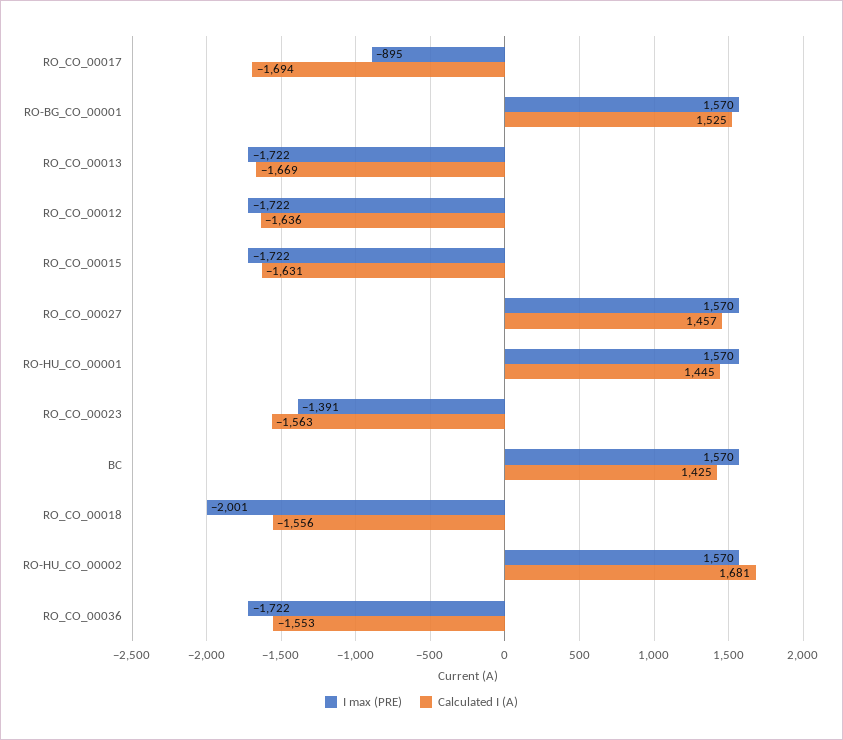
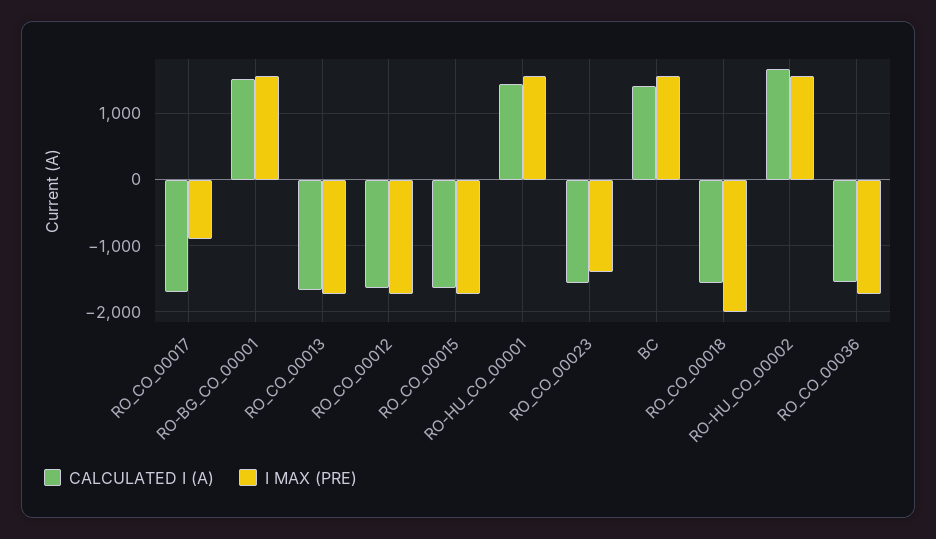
I max (PRE), RO_CO_00027: 1570 -> none
Calculated I (A), RO_CO_00027: 1457 -> none

